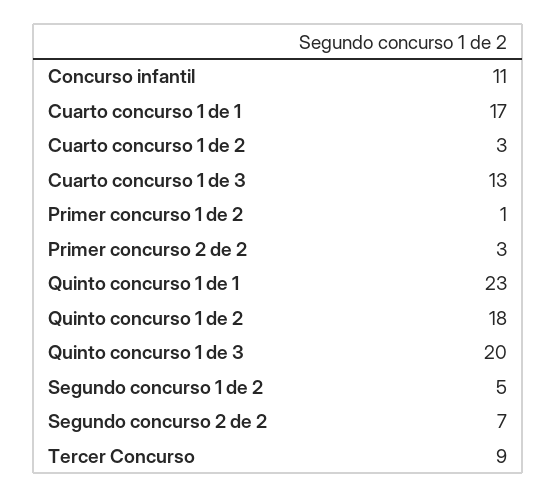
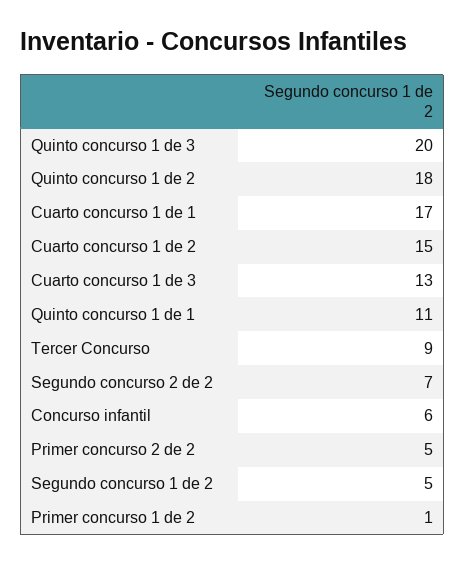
Concurso infantil: 11 -> 6
Cuarto concurso 1 de 2: 3 -> 15
Primer concurso 2 de 2: 3 -> 5
Quinto concurso 1 de 1: 23 -> 11

